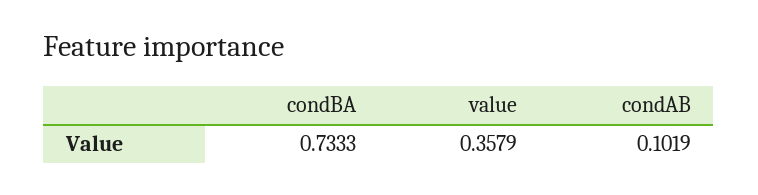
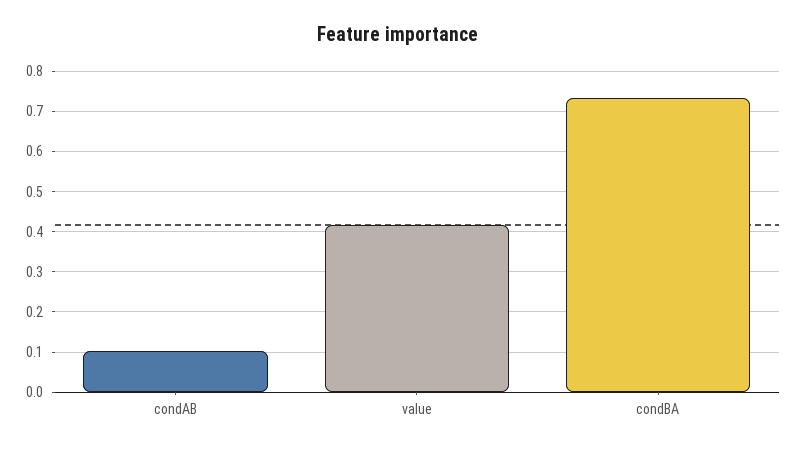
value: 0.3579 -> 0.42

